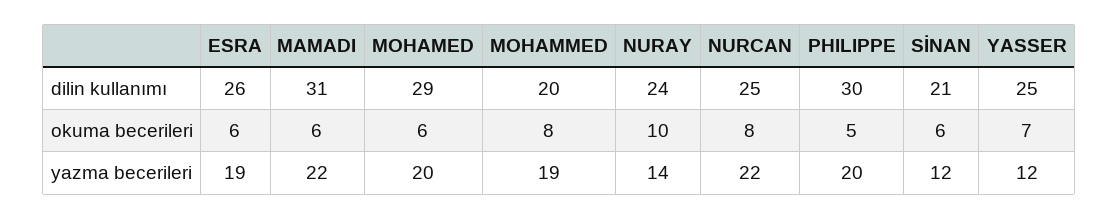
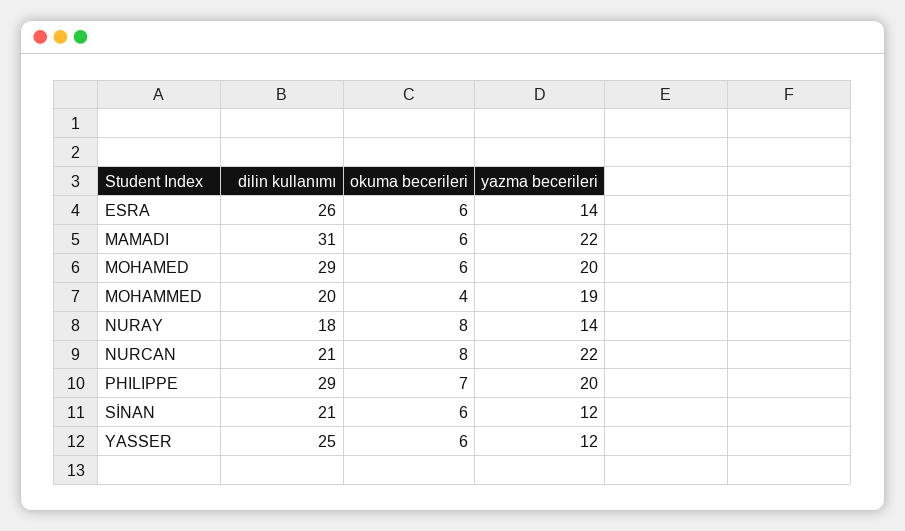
NURAY, dilin kullanımı: 24 -> 18
NURCAN, dilin kullanımı: 25 -> 21
PHILIPPE, dilin kullanımı: 30 -> 29
MOHAMMED, okuma becerileri: 8 -> 4
NURAY, okuma becerileri: 10 -> 8
PHILIPPE, okuma becerileri: 5 -> 7
YASSER, okuma becerileri: 7 -> 6
ESRA, yazma becerileri: 19 -> 14

